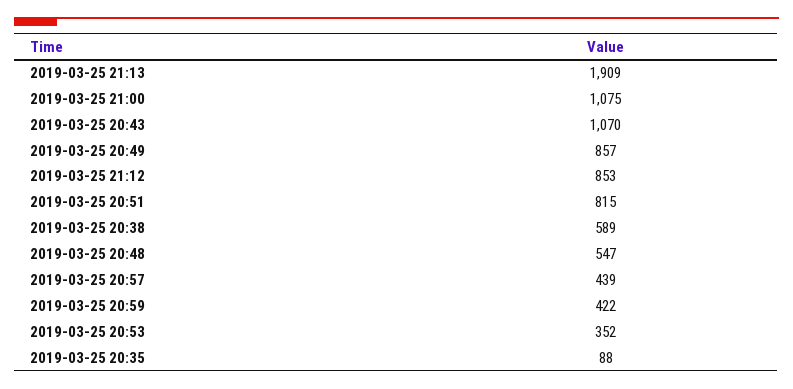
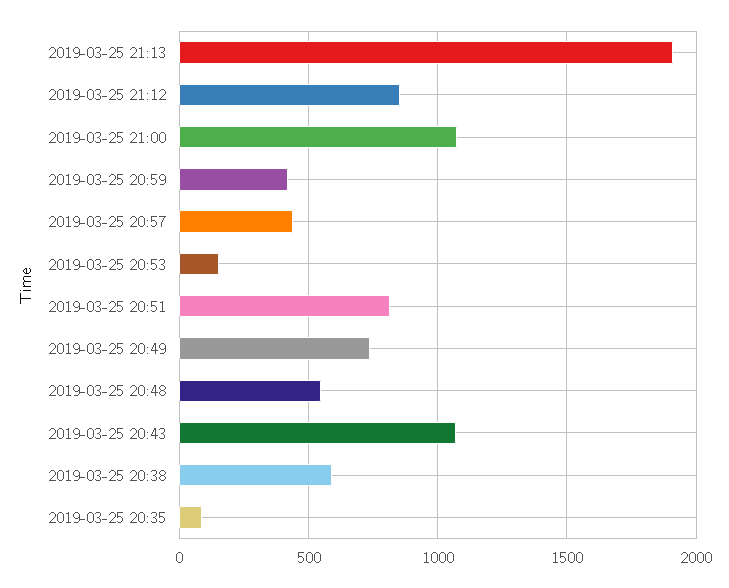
2019-03-25 20:49: 857 -> 750
2019-03-25 20:53: 352 -> 150

